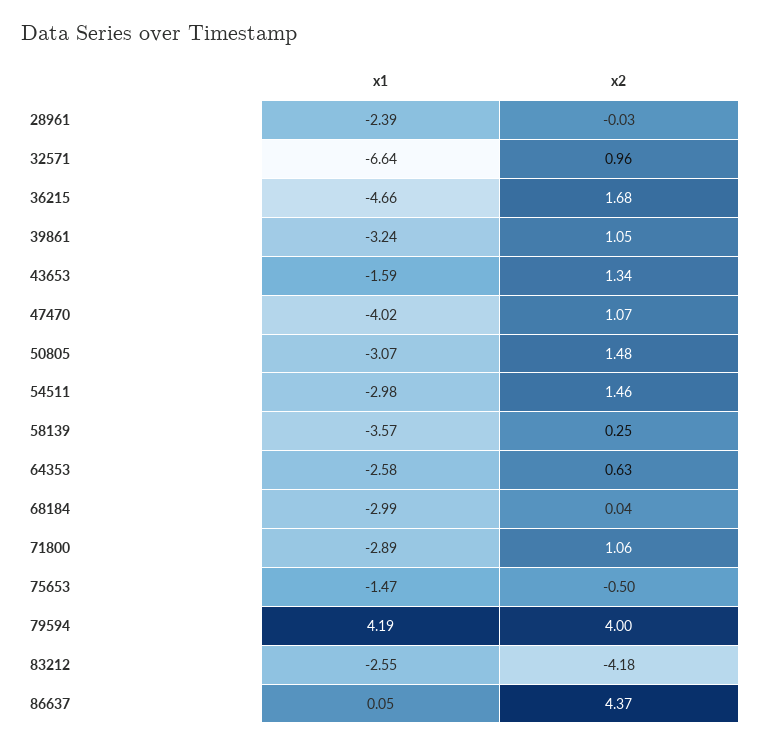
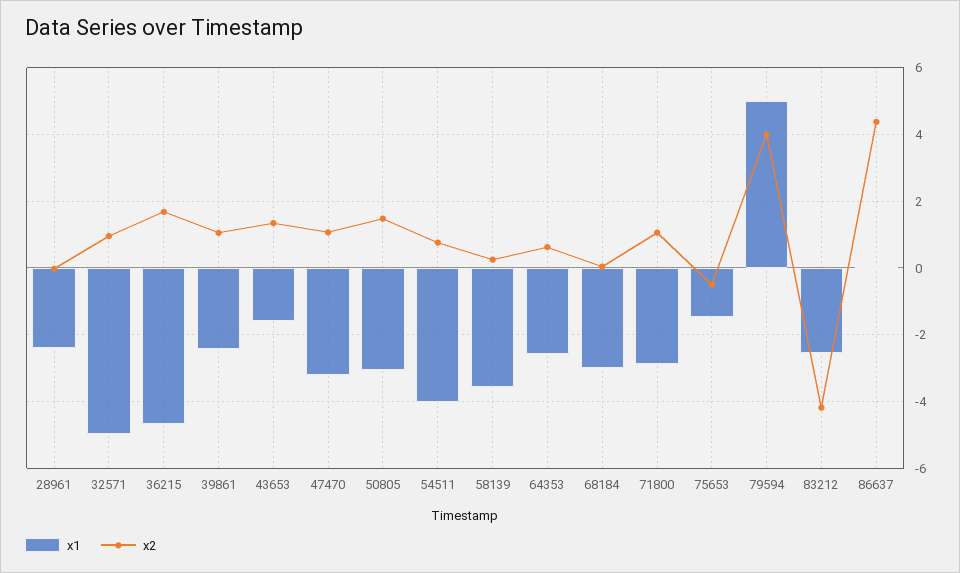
x1, 32571: -6.64 -> -5
x1, 39861: -3.24 -> -2.4
x1, 47470: -4.02 -> -3.2
x1, 54511: -2.98 -> -4
x2, 54511: 1.46 -> 0.8
x1, 79594: 4.19 -> 5

